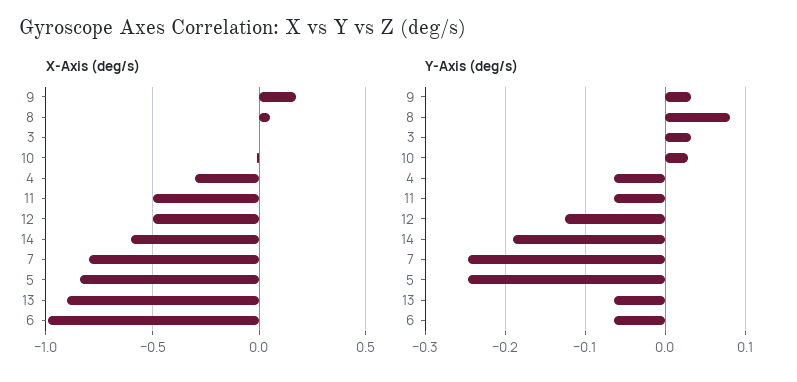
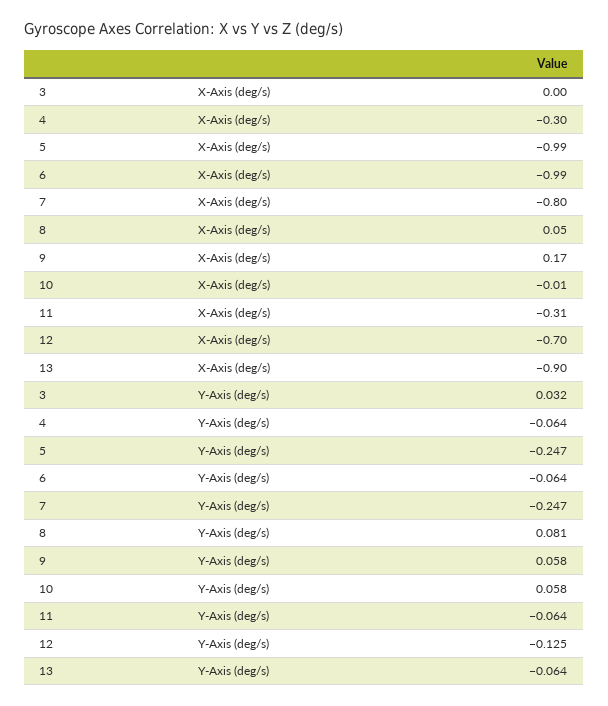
X-Axis (deg/s), 11: -0.5 -> -0.31
X-Axis (deg/s), 12: -0.5 -> -0.7
X-Axis (deg/s), 14: -0.6 -> none
X-Axis (deg/s), 5: -0.85 -> -0.99
Y-Axis (deg/s), 9: 0.03 -> 0.058
Y-Axis (deg/s), 10: 0.03 -> 0.058
Y-Axis (deg/s), 14: -0.19 -> none

